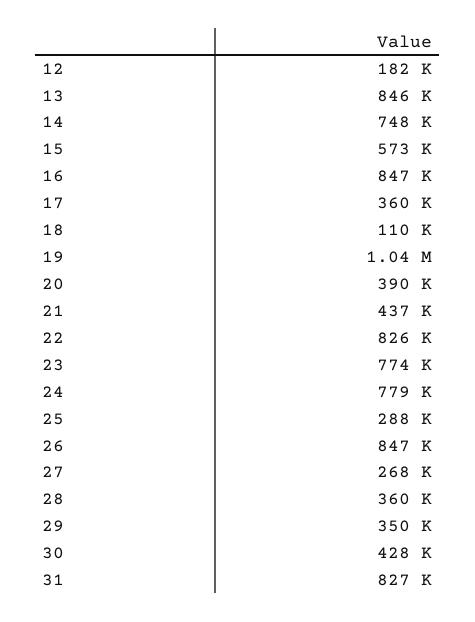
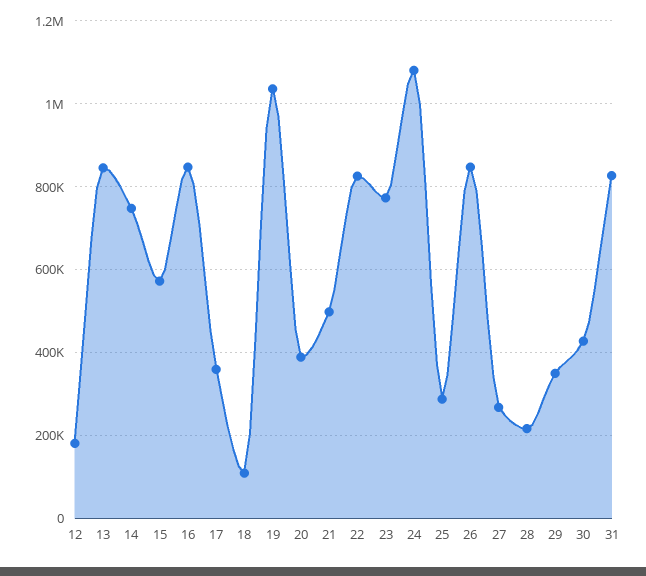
21: 437000 -> 500000
24: 779000 -> 1080000
28: 360000 -> 220000

